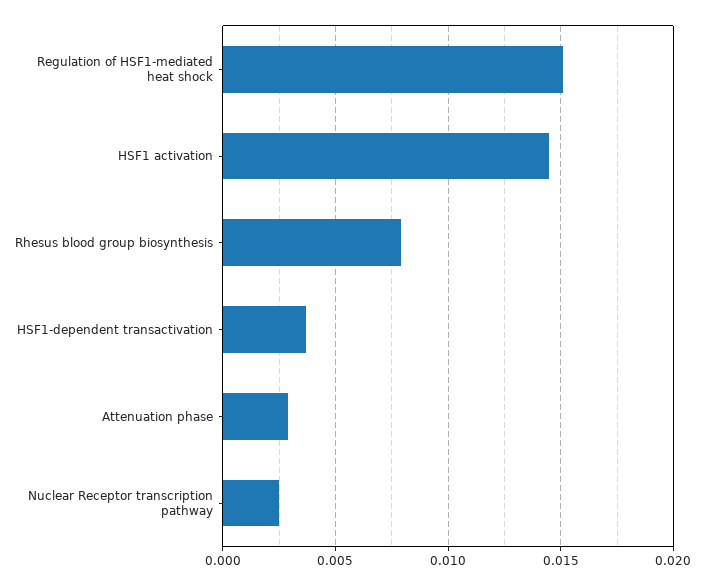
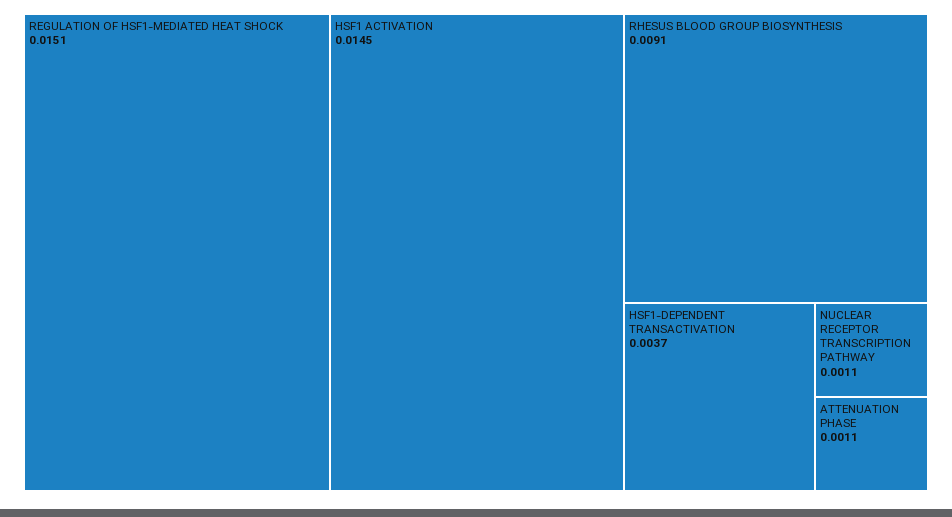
Rhesus blood group biosynthesis: 0.008 -> 0.0091
Attenuation phase: 0.003 -> 0.0011
Nuclear Receptor transcription pathway: 0.0025 -> 0.0011

